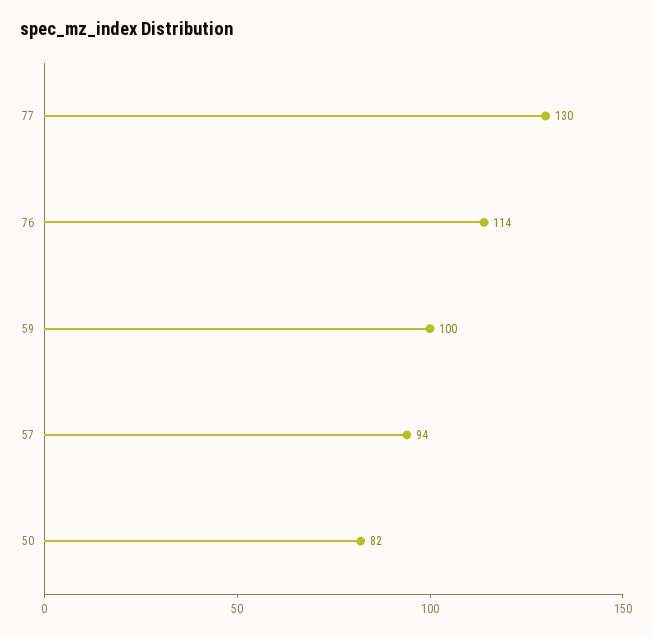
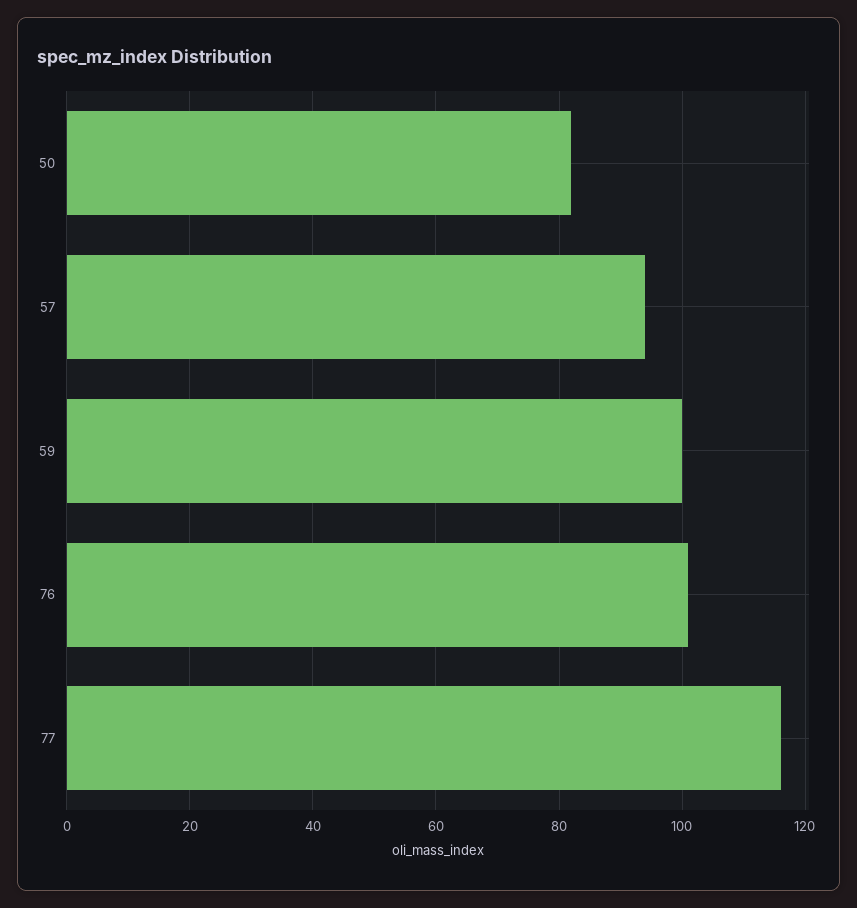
77: 130 -> 115
76: 114 -> 100

